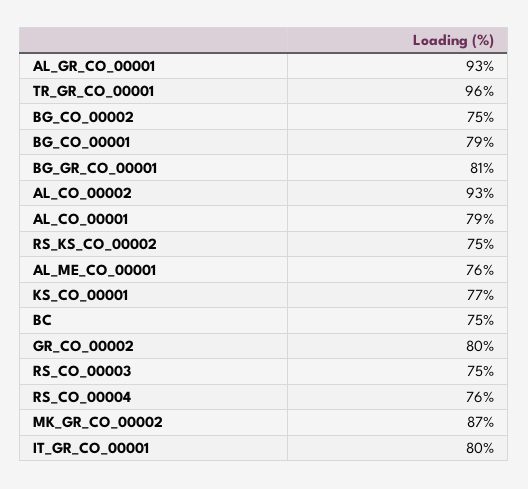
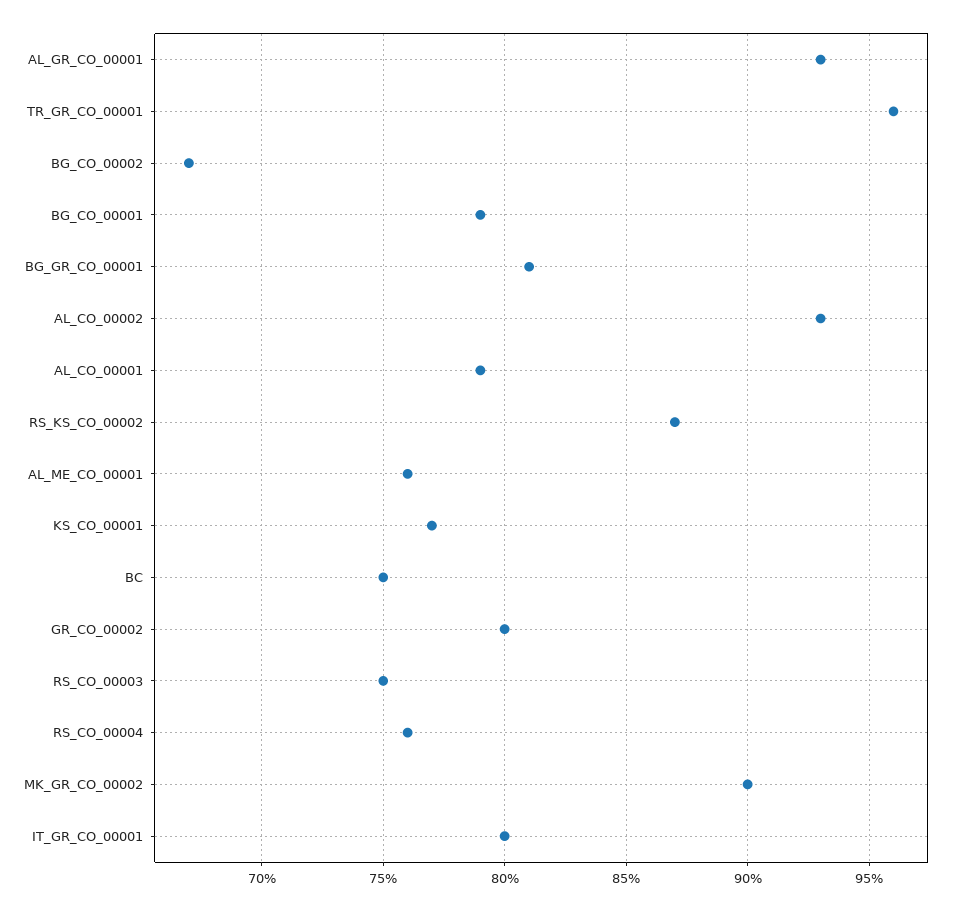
BG_CO_00002: 75 -> 67
RS_KS_CO_00002: 75 -> 87
MK_GR_CO_00002: 87 -> 90

